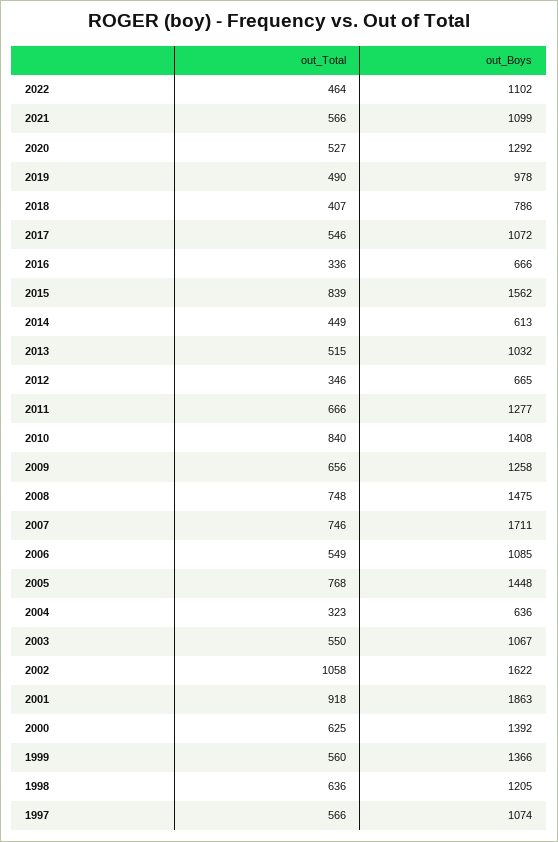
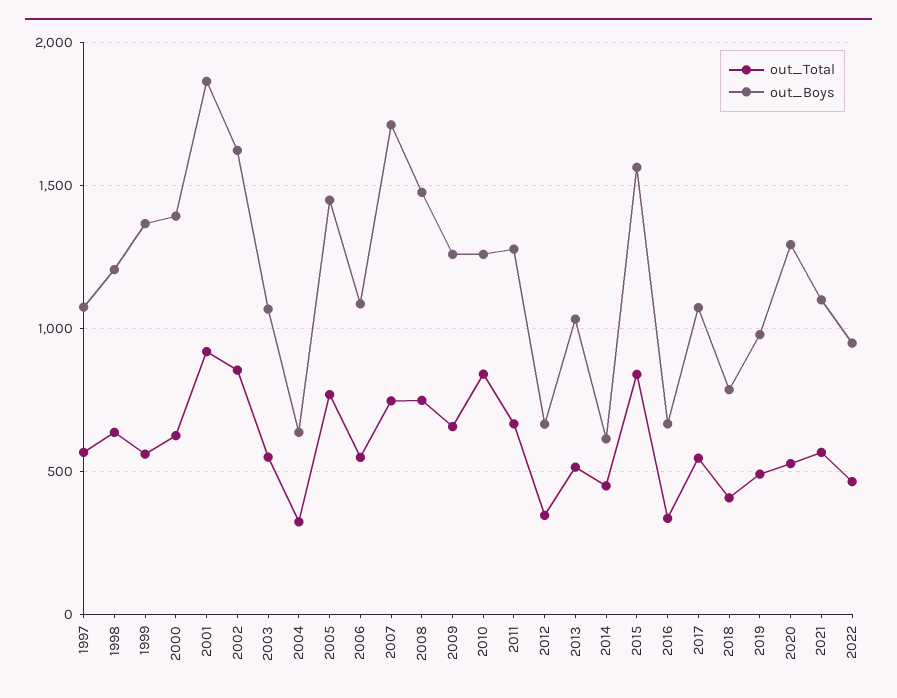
out_Boys, 2022: 1102 -> 950
out_Boys, 2010: 1408 -> 1250
out_Total, 2002: 1058 -> 850

